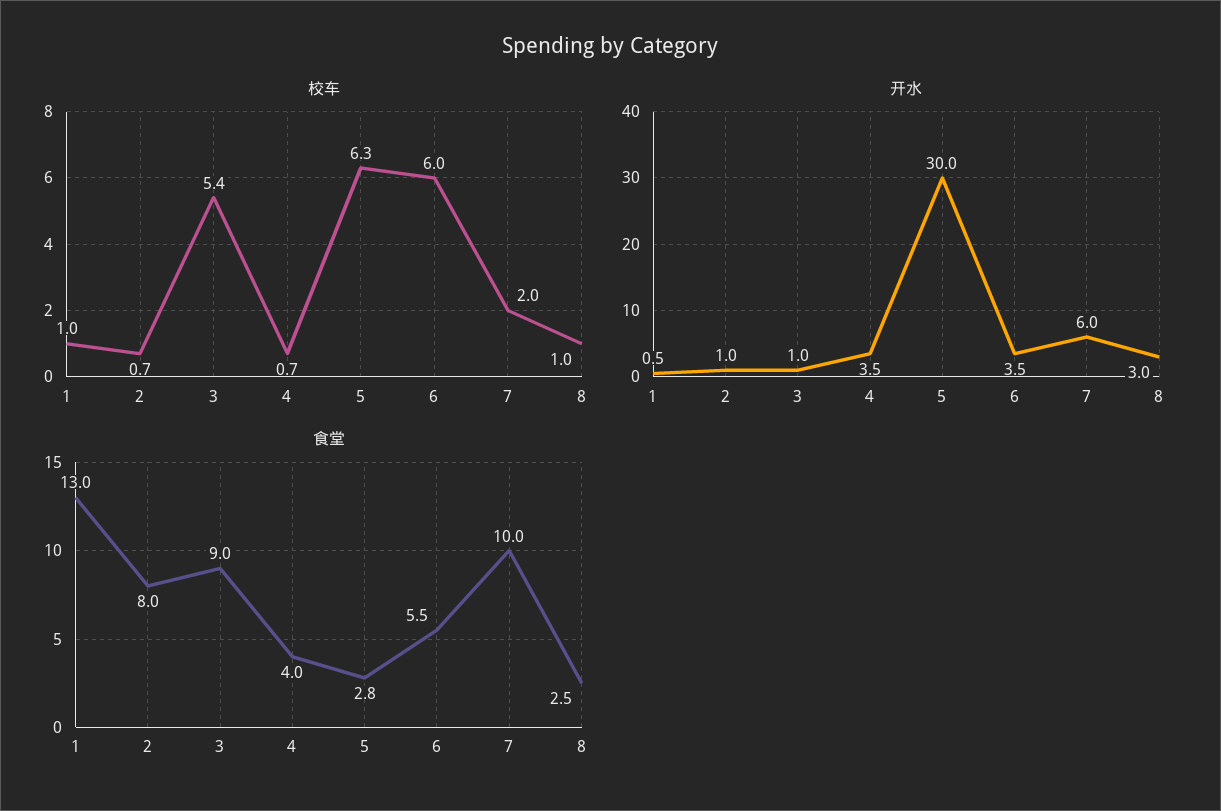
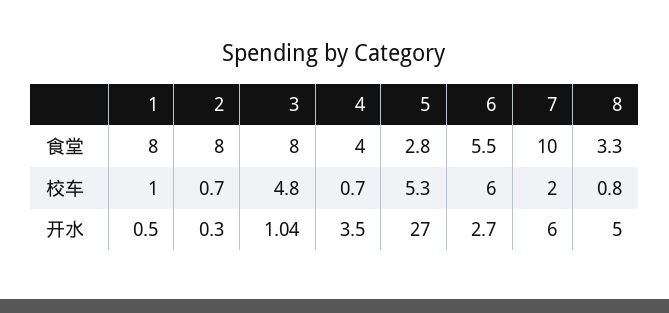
校车, 3: 5.4 -> 4.8
校车, 5: 6.3 -> 5.3
校车, 8: 1 -> 0.8
开水, 2: 1 -> 0.3
开水, 5: 30 -> 27
开水, 6: 3.5 -> 2.7
开水, 8: 3 -> 5
食堂, 1: 13 -> 8
食堂, 3: 9 -> 8
食堂, 8: 2.5 -> 3.3

